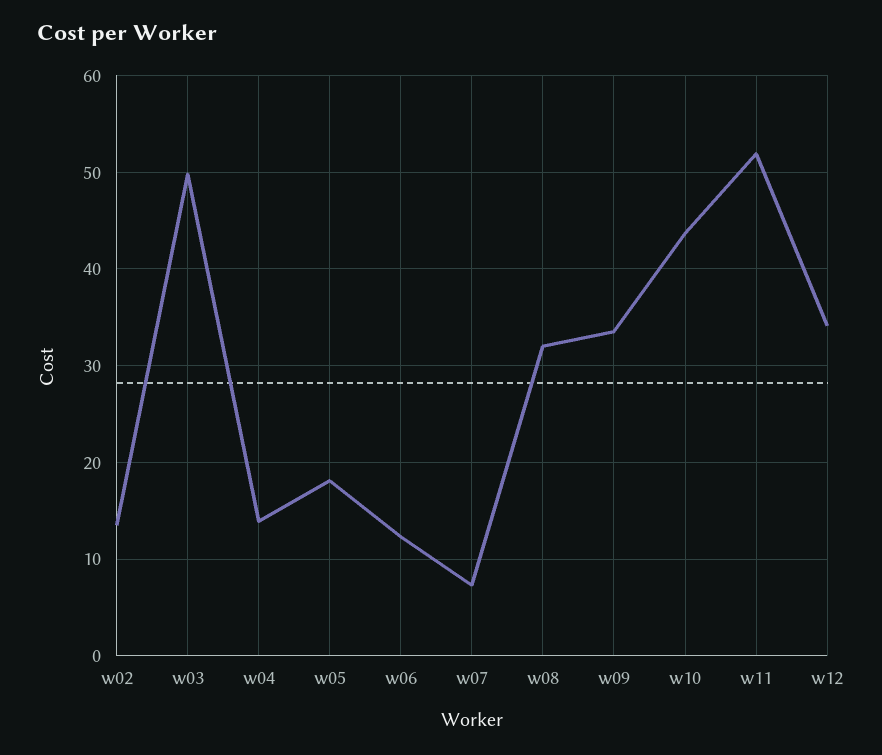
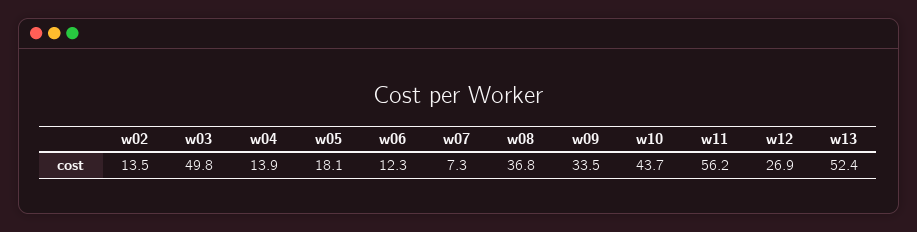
w08: 32 -> 36.8
w11: 52 -> 56.2
w12: 34 -> 26.9
w13: none -> 52.4

